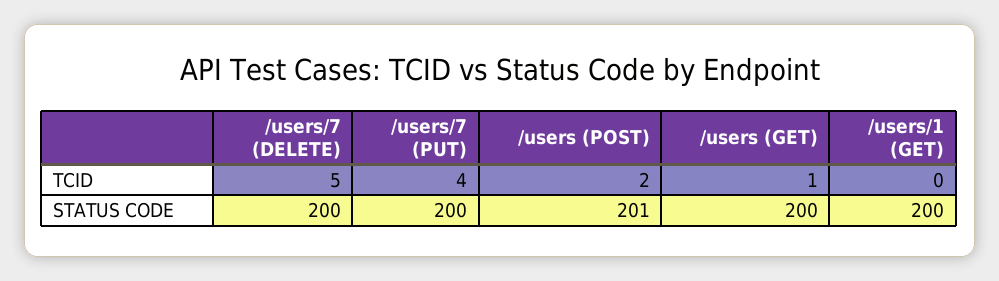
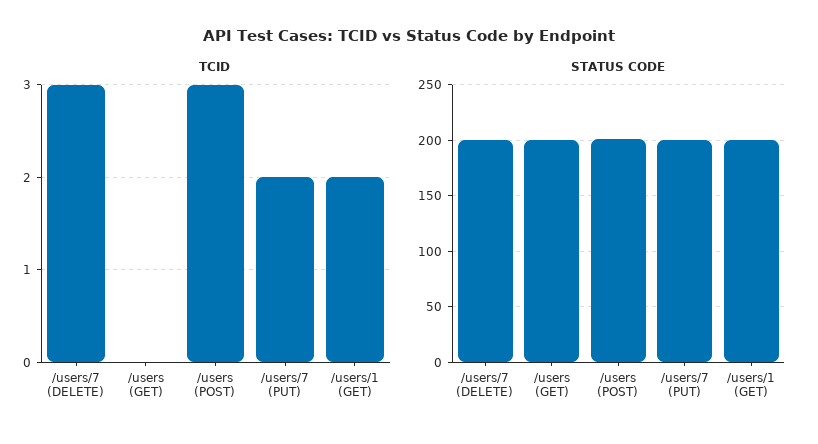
TCID, /users/7 (DELETE): 5 -> 3
TCID, /users/7 (PUT): 4 -> 2
TCID, /users (POST): 2 -> 3
TCID, /users (GET): 1 -> 0
TCID, /users/1 (GET): 0 -> 2

